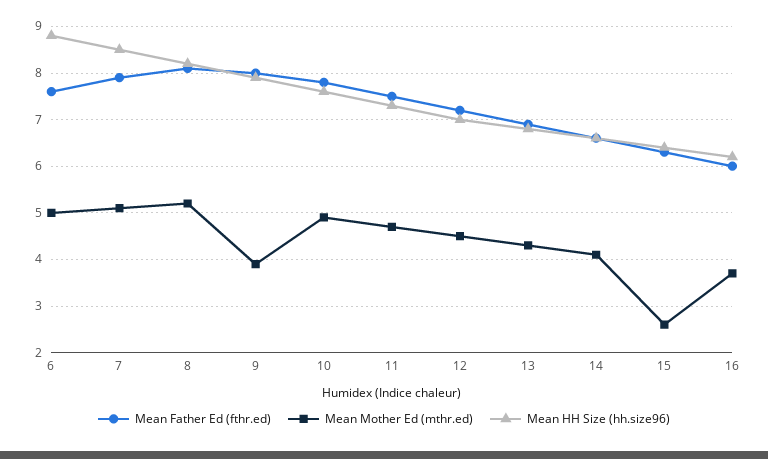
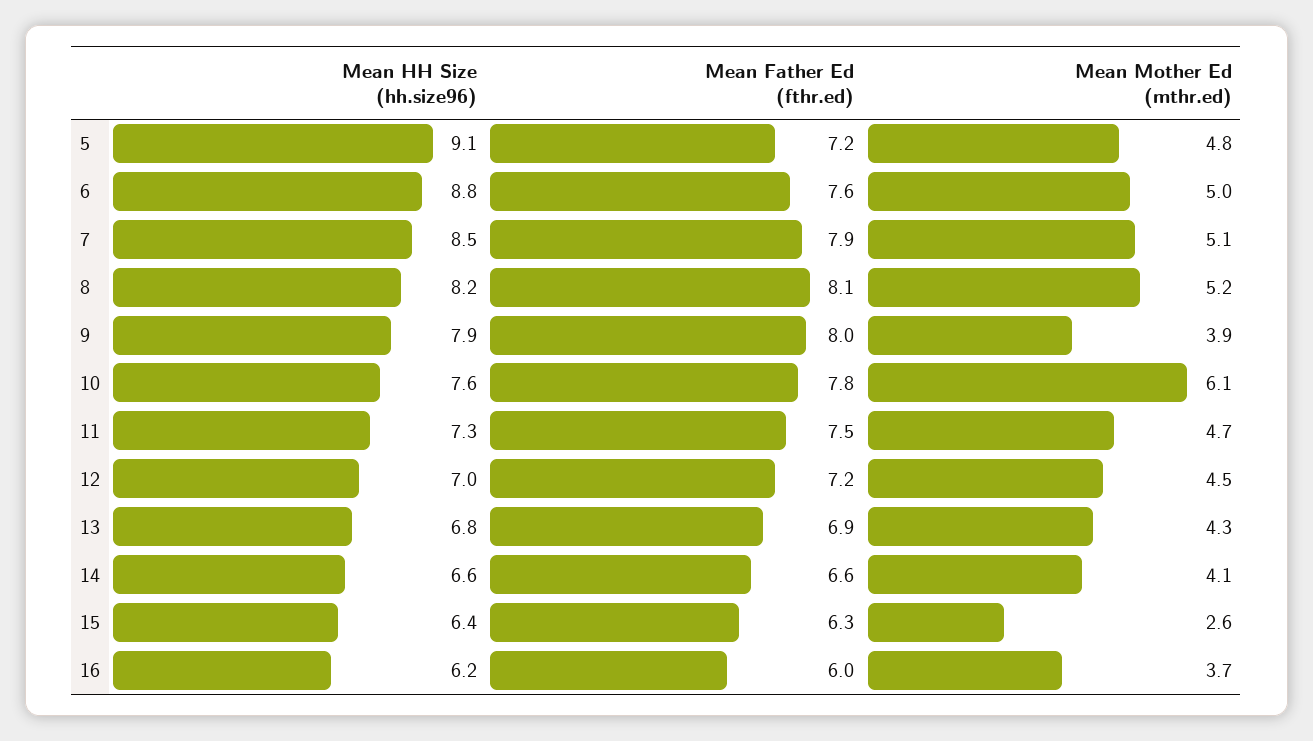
Mean Mother Ed (mthr.ed), 10: 5 -> 6.1
Mean HH Size (hh.size96), 5: none -> 9.1
Mean Father Ed (fthr.ed), 5: none -> 7.2
Mean Mother Ed (mthr.ed), 5: none -> 4.8

